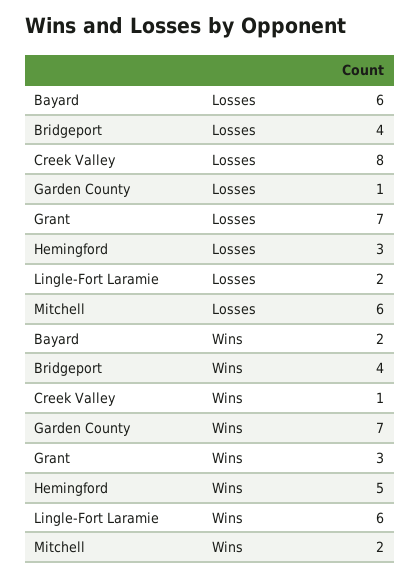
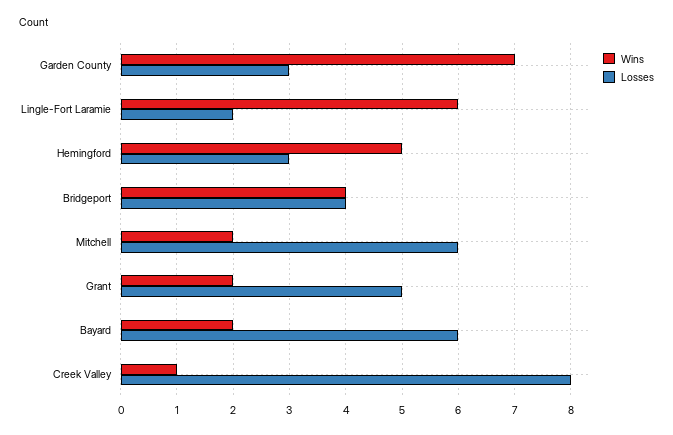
Losses, Garden County: 1 -> 3
Losses, Grant: 7 -> 5
Wins, Grant: 3 -> 2

